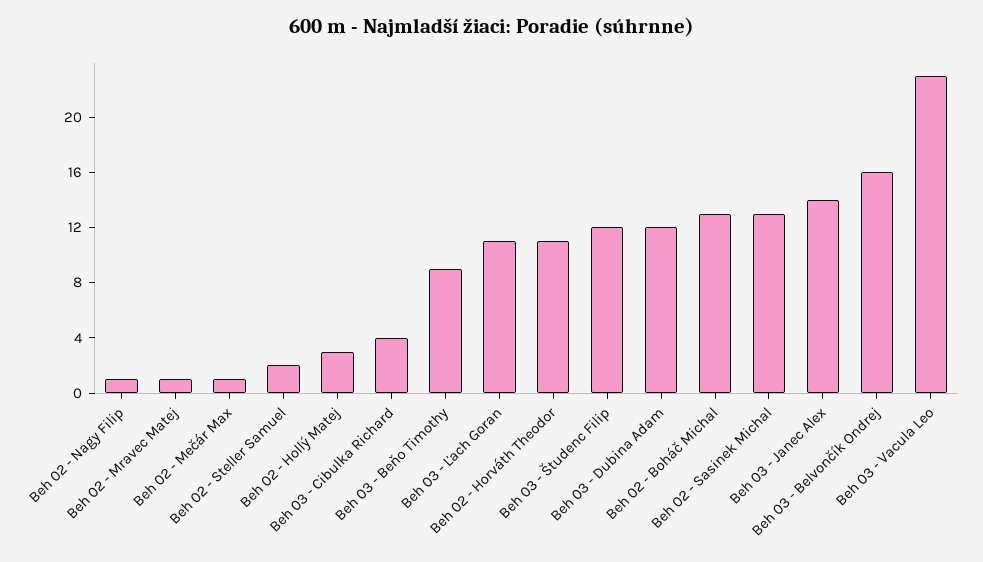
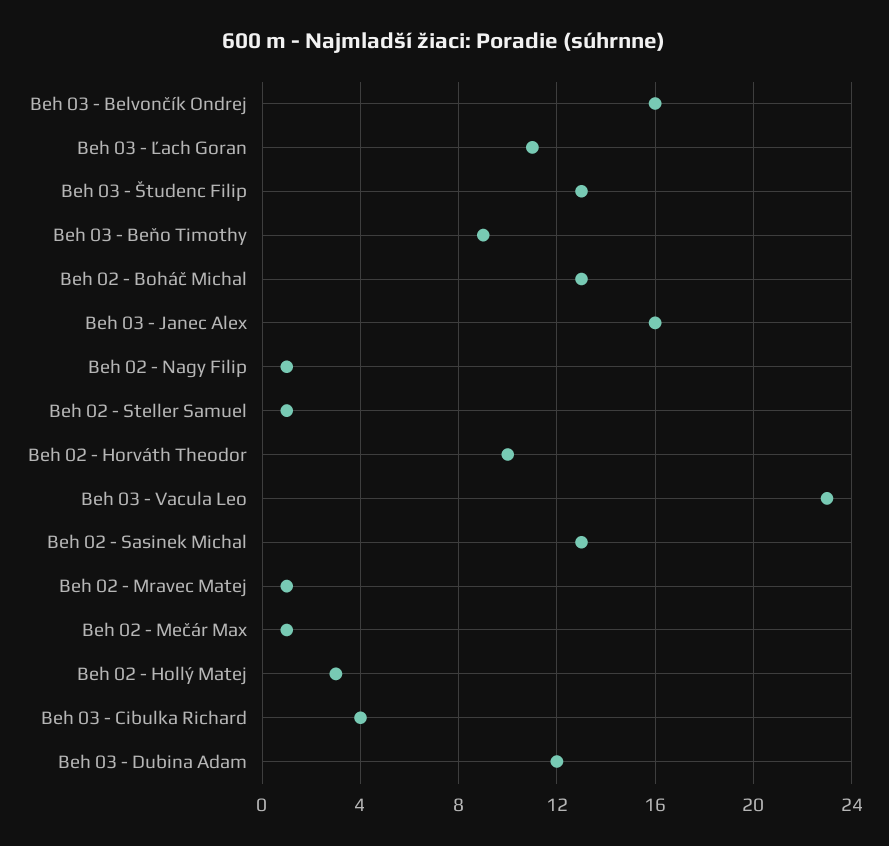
Beh 02 - Steller Samuel: 2 -> 1
Beh 02 - Horváth Theodor: 11 -> 10
Beh 03 - Študenc Filip: 12 -> 13
Beh 03 - Janec Alex: 14 -> 16

